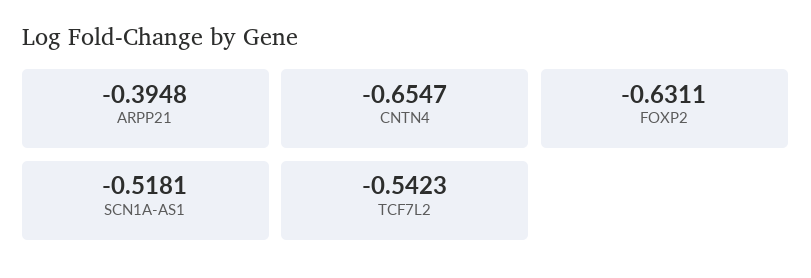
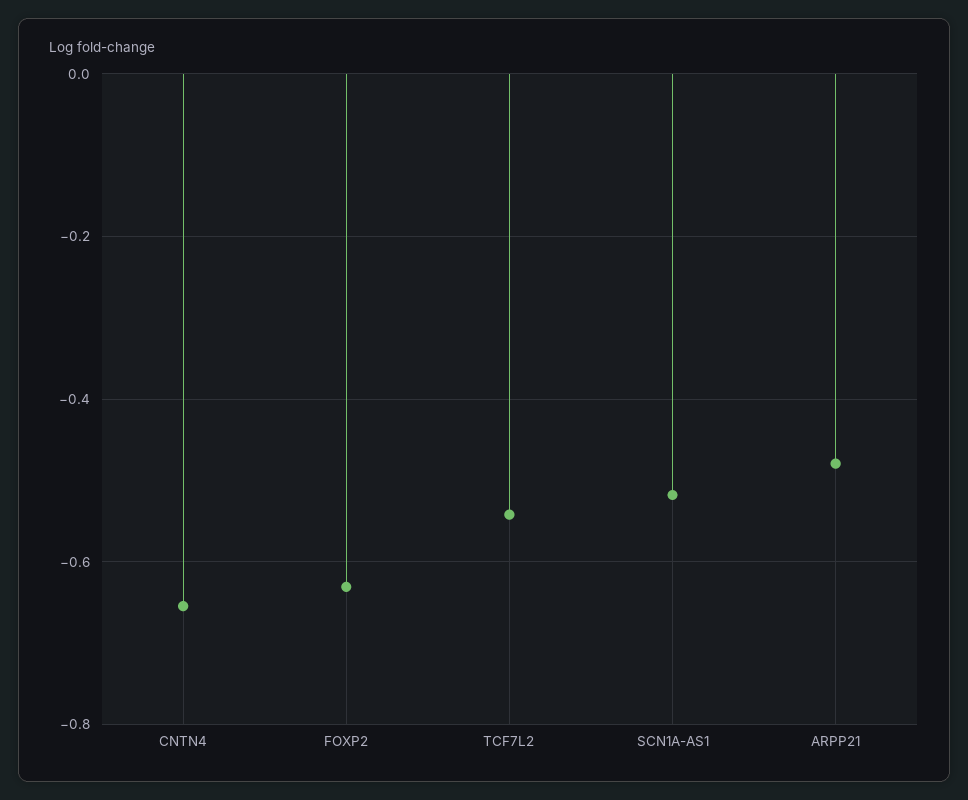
ARPP21: -0.3948 -> -0.48

